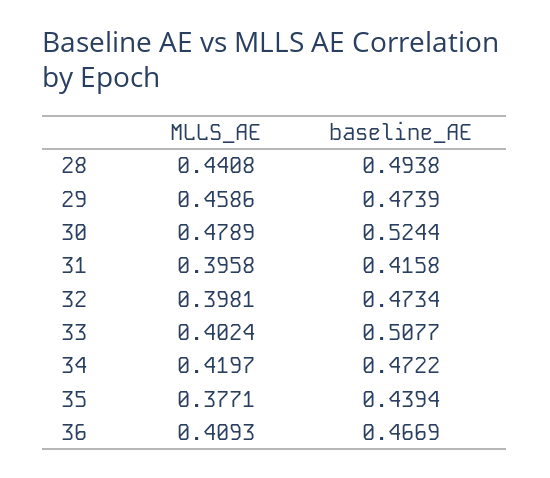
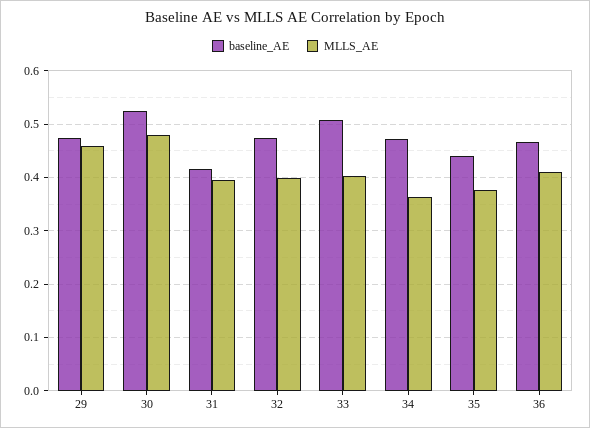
MLLS_AE, 28: 0.4408 -> none
baseline_AE, 28: 0.4938 -> none
MLLS_AE, 34: 0.4197 -> 0.36

